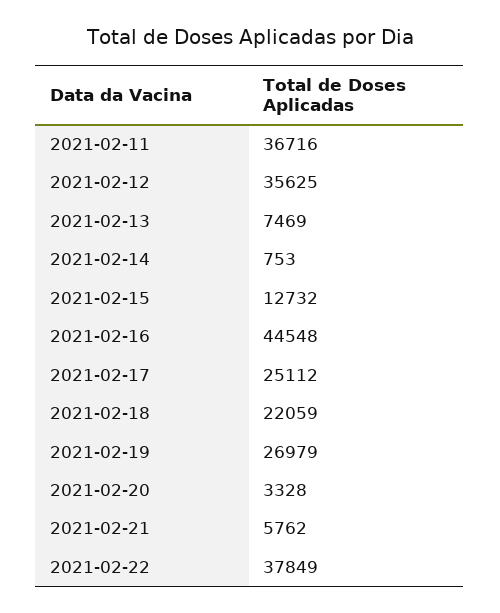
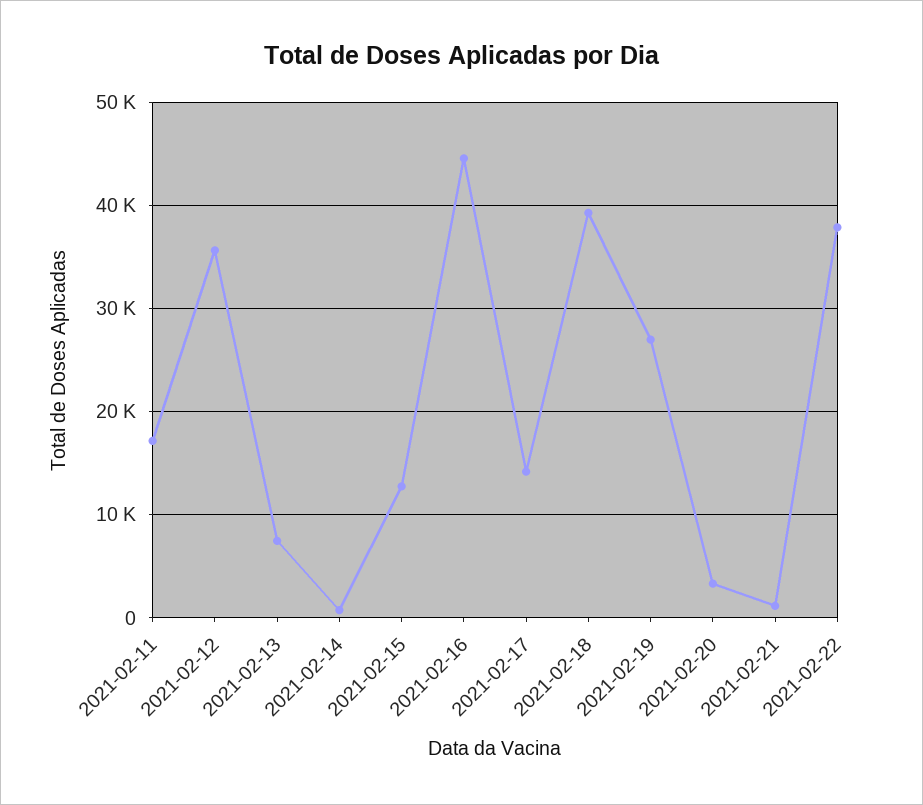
2021-02-11: 36716 -> 17000
2021-02-17: 25112 -> 14000
2021-02-18: 22059 -> 39000
2021-02-21: 5762 -> 1000

